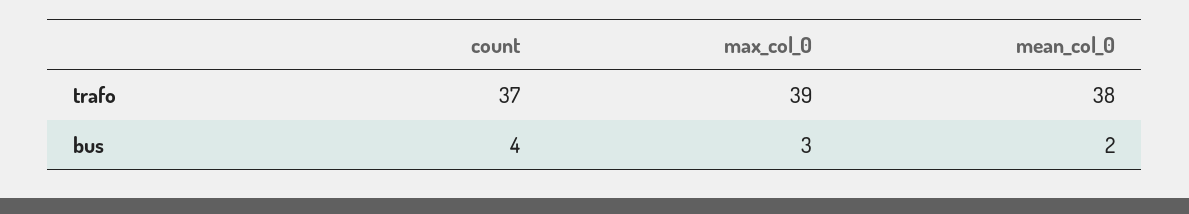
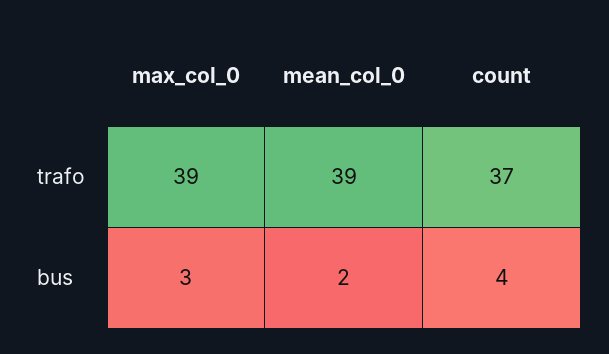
mean_col_0, trafo: 38 -> 39

